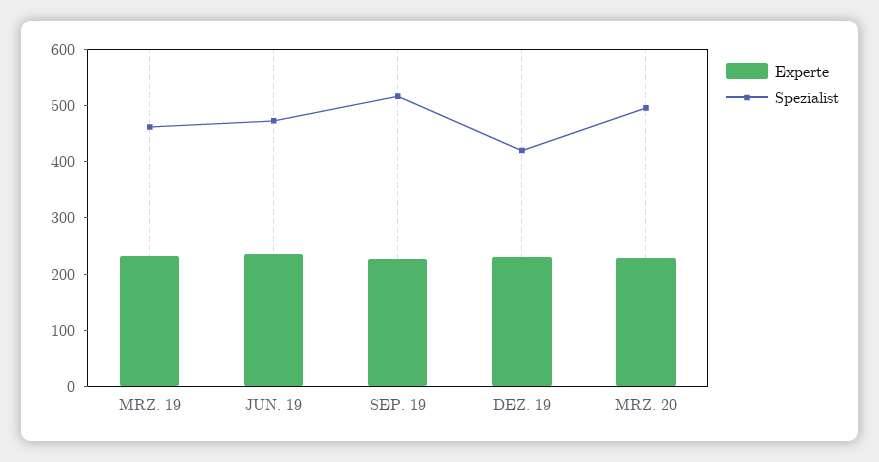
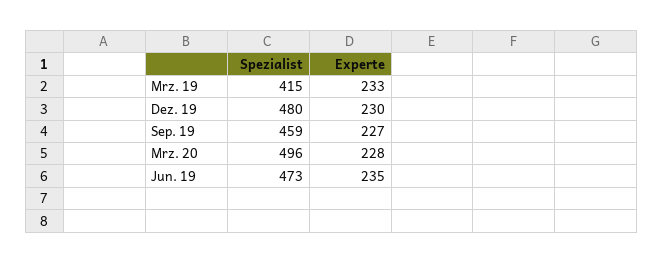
Spezialist, MRZ. 19: 460 -> 415
Spezialist, SEP. 19: 520 -> 459
Spezialist, DEZ. 19: 420 -> 480

